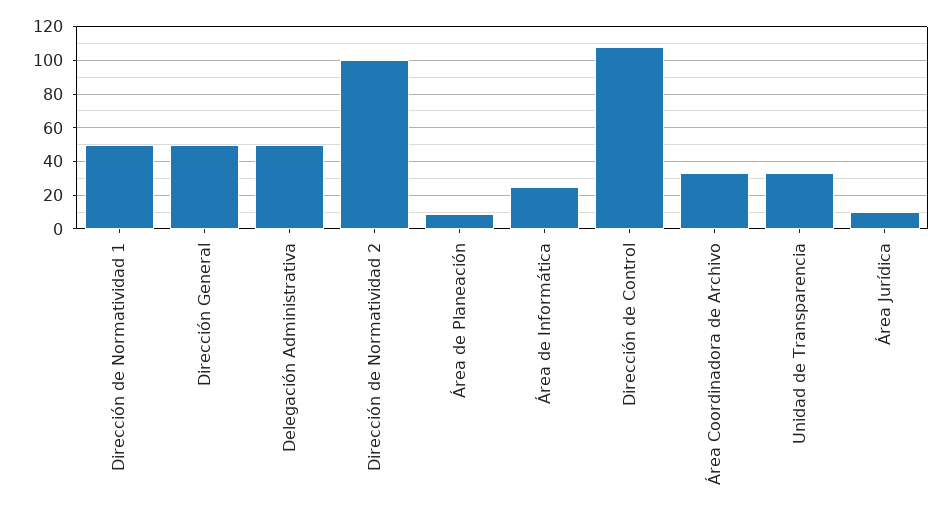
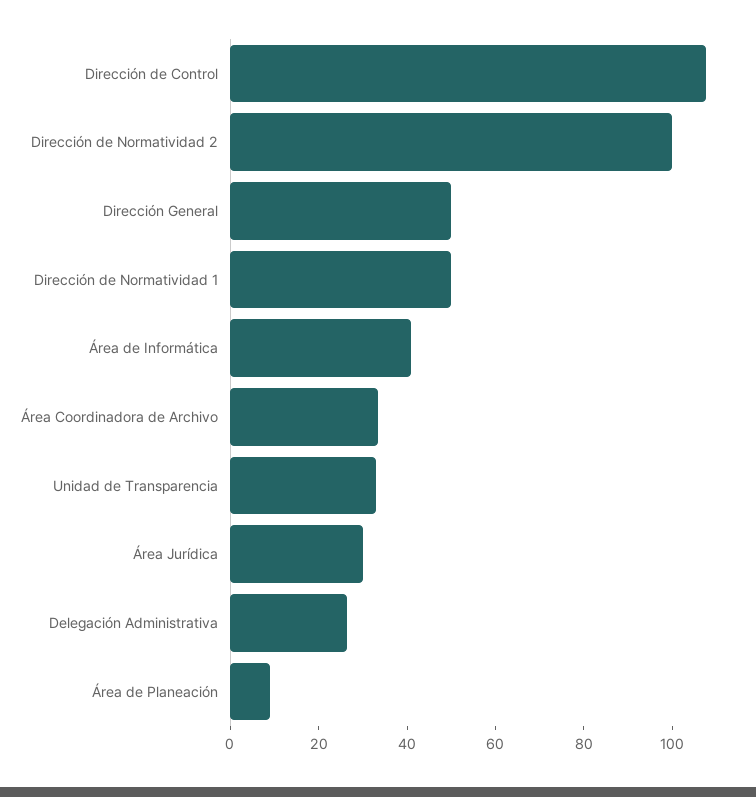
Delegación Administrativa: 50 -> 25
Área de Informática: 25 -> 40
Área Jurídica: 10 -> 30

